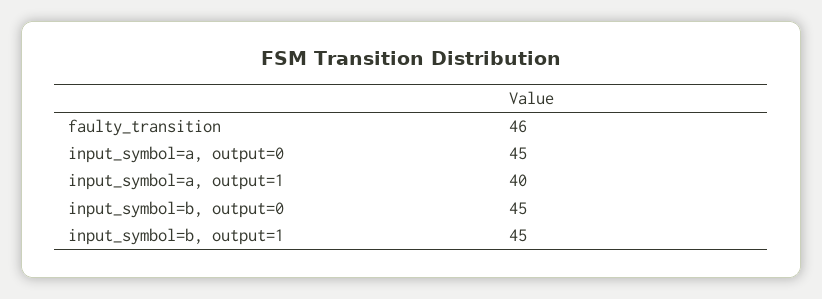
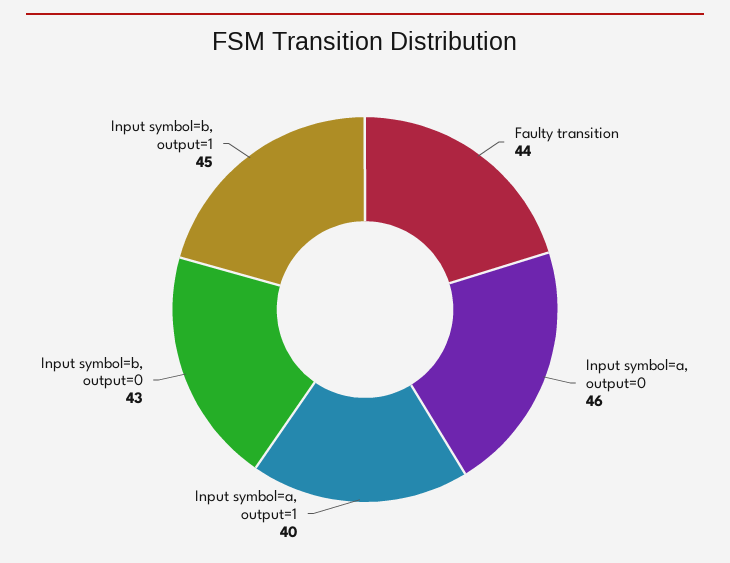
faulty_transition: 46 -> 44
input_symbol=a, output=0: 45 -> 46
input_symbol=b, output=0: 45 -> 43

